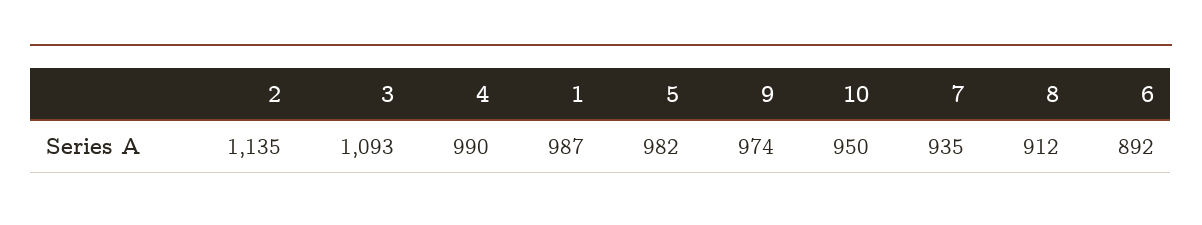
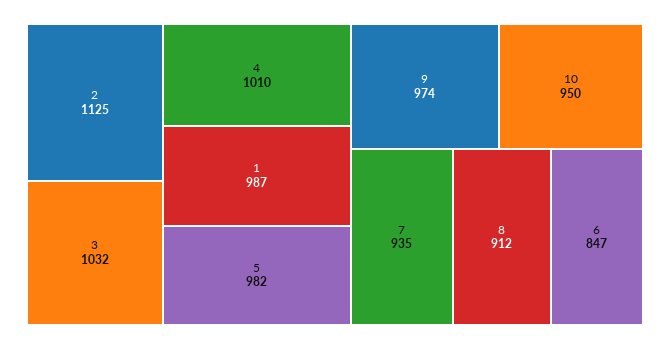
2: 1135 -> 1125
3: 1093 -> 1032
4: 990 -> 1010
6: 892 -> 847

